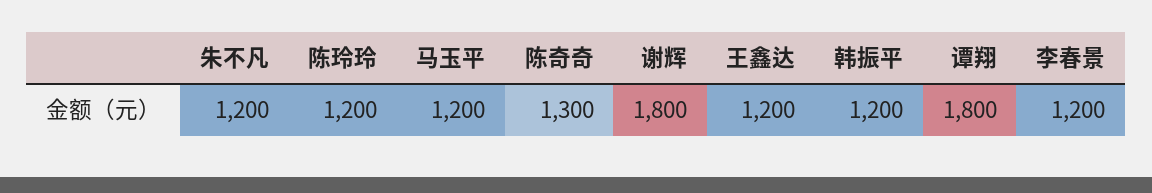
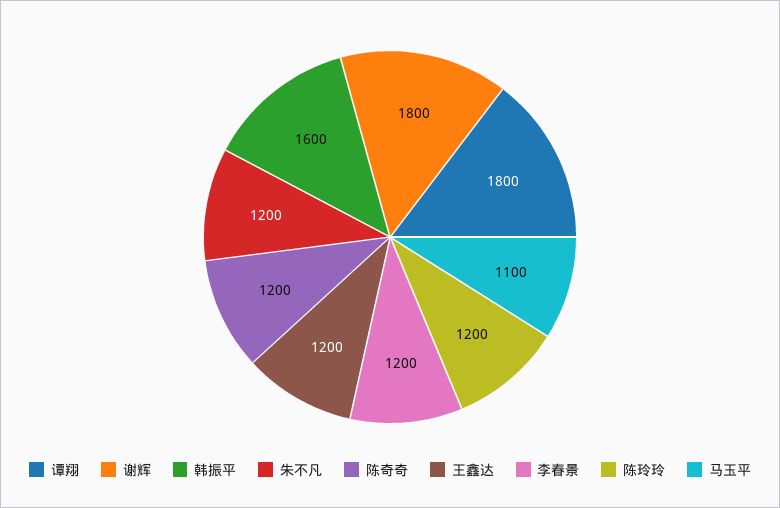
马玉平: 1200 -> 1100
陈奇奇: 1300 -> 1200
韩振平: 1200 -> 1600

